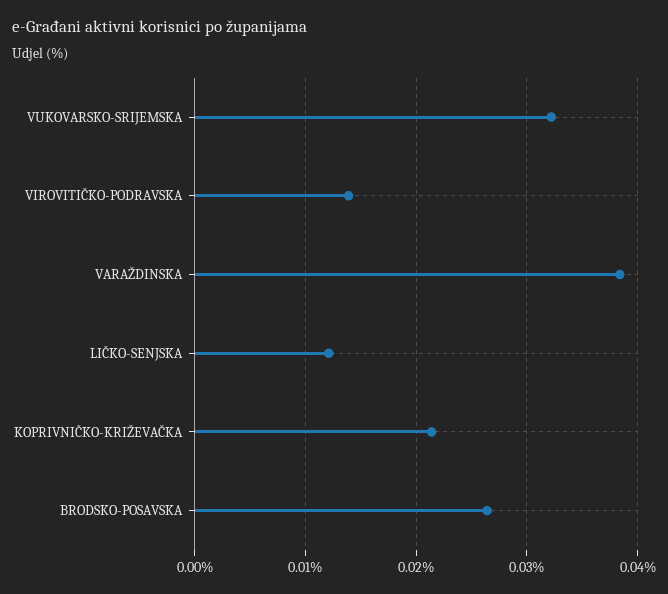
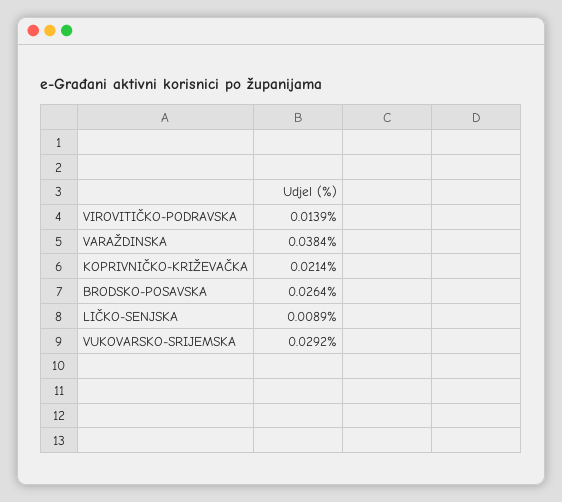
VUKOVARSKO-SRIJEMSKA: 0.032 -> 0.0292
LIČKO-SENJSKA: 0.012 -> 0.0089

